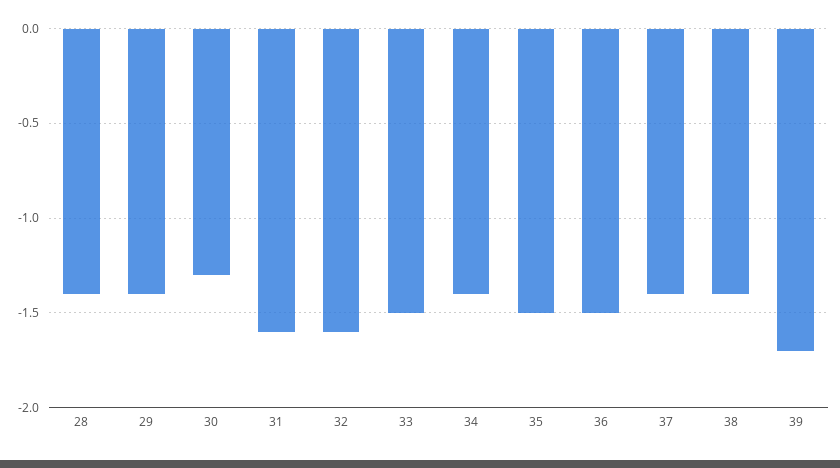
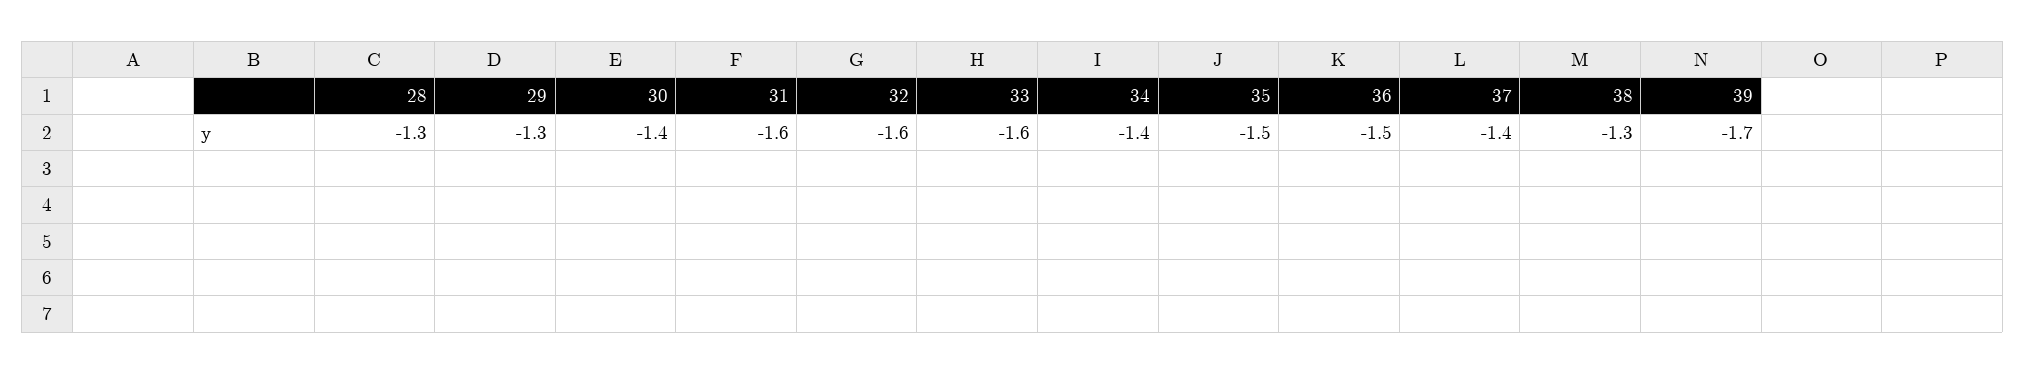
28: -1.4 -> -1.3
29: -1.4 -> -1.3
30: -1.3 -> -1.4
33: -1.5 -> -1.6
38: -1.4 -> -1.3

